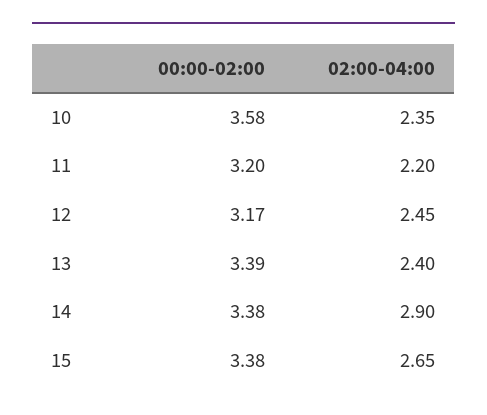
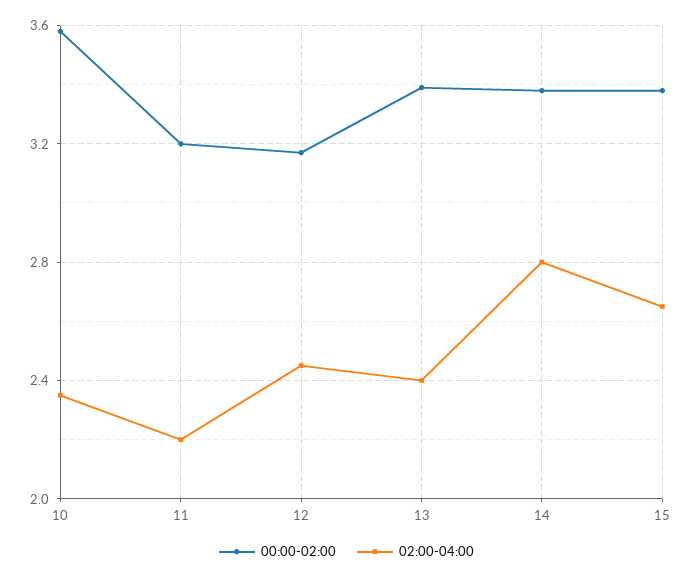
02:00-04:00, 14: 2.9 -> 2.8

